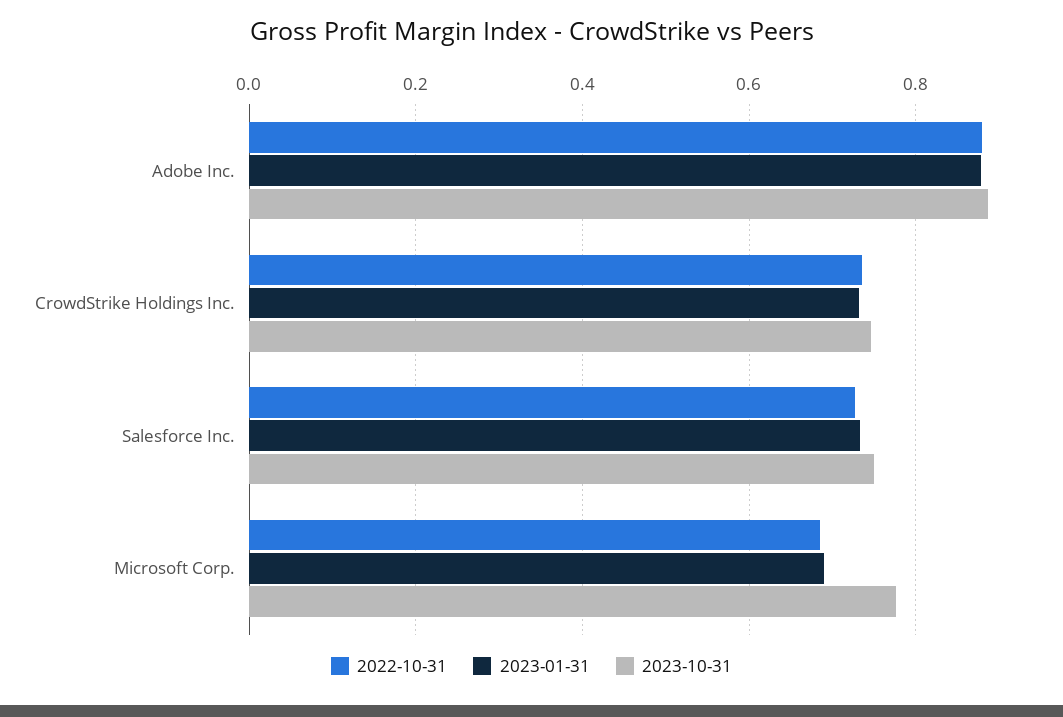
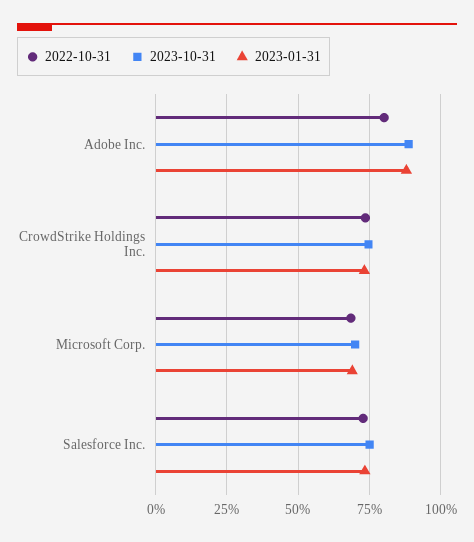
2022-10-31, Adobe Inc.: 0.88 -> 0.8
2023-10-31, Microsoft Corp.: 0.78 -> 0.7

